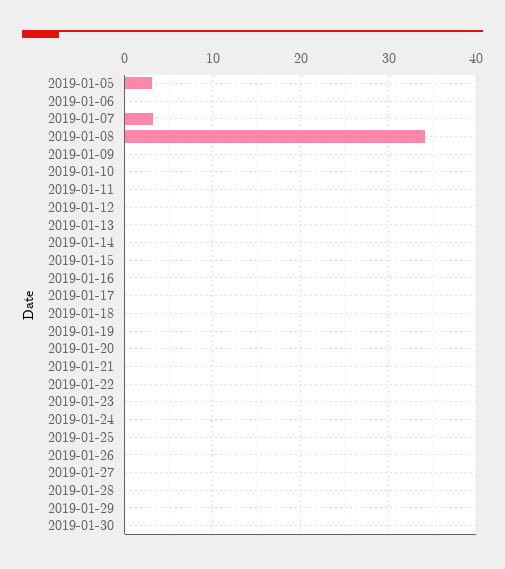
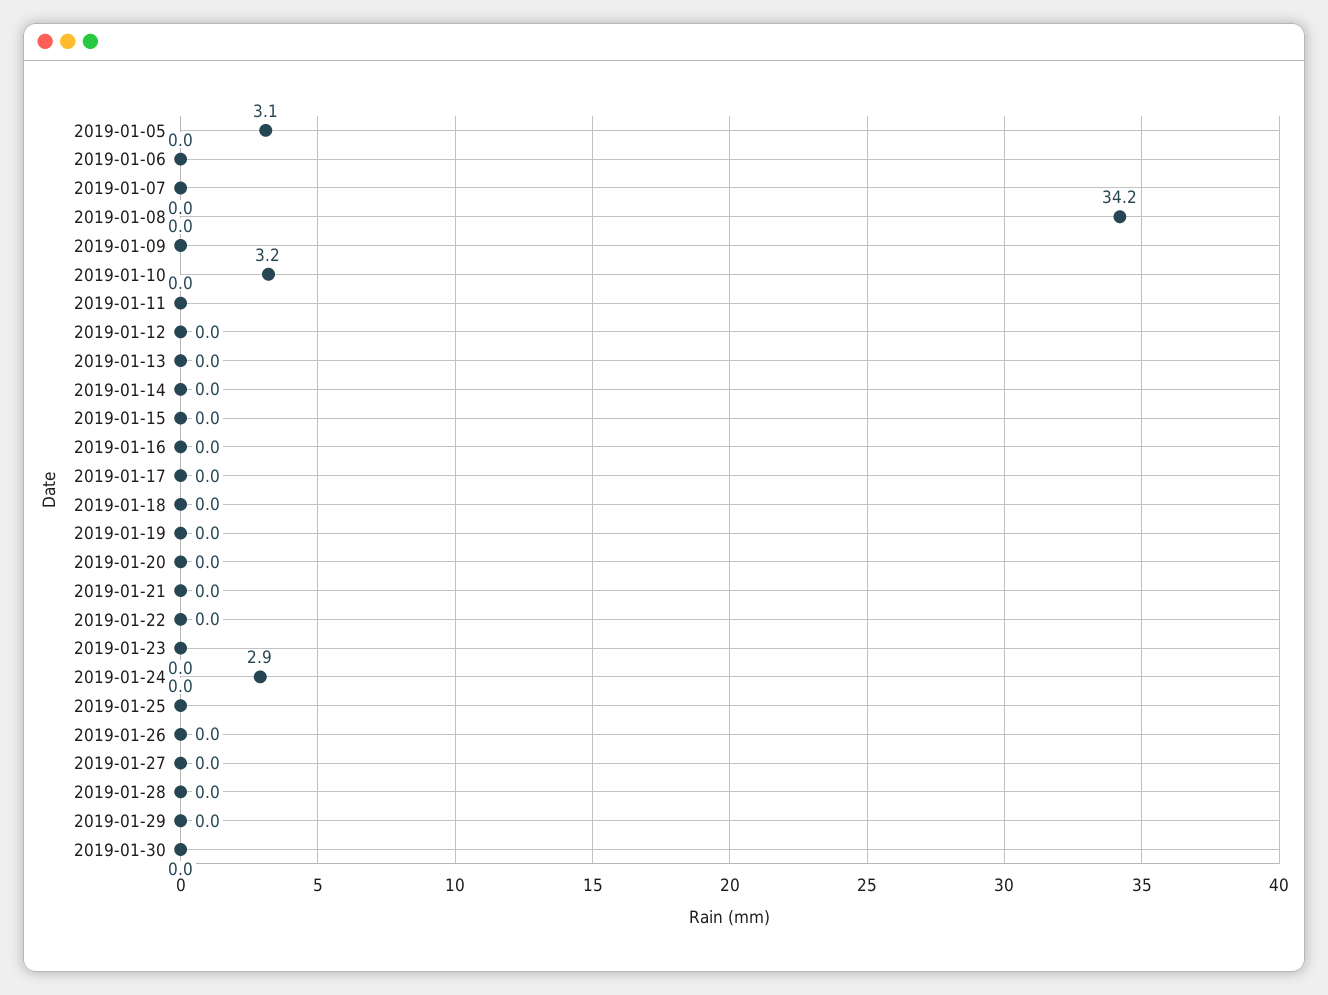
2019-01-07: 3 -> 0
2019-01-10: 0 -> 3.2
2019-01-24: 0 -> 2.9

